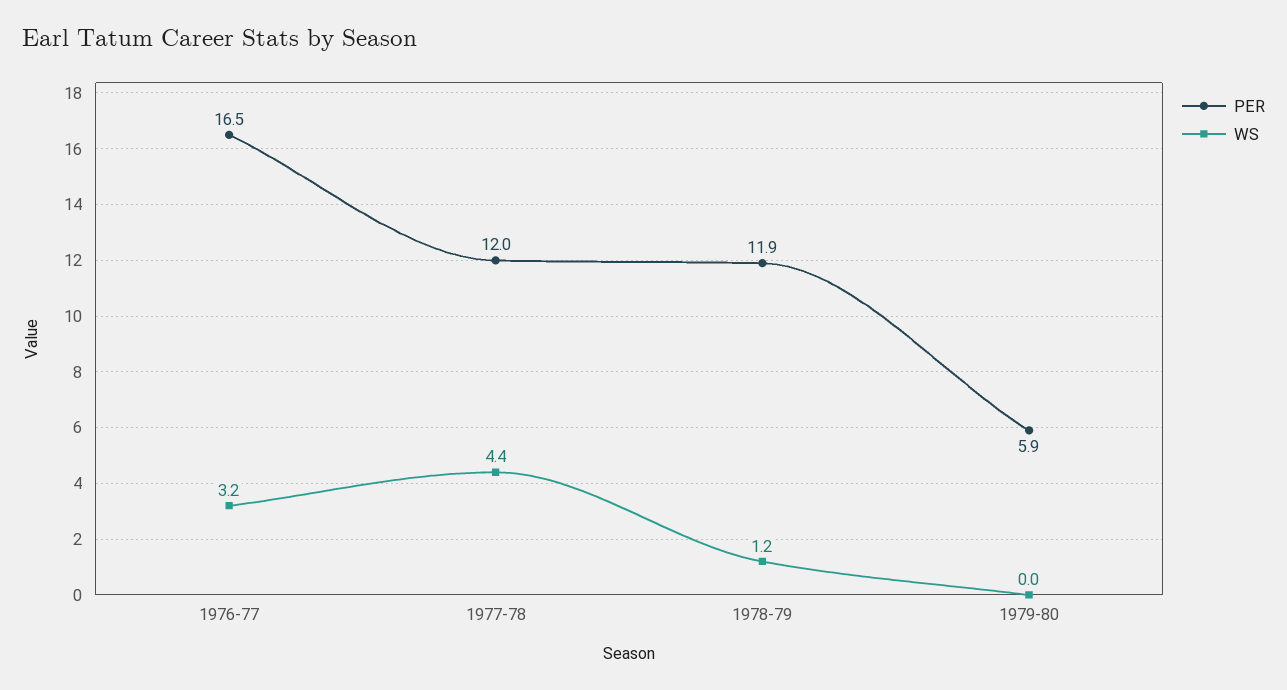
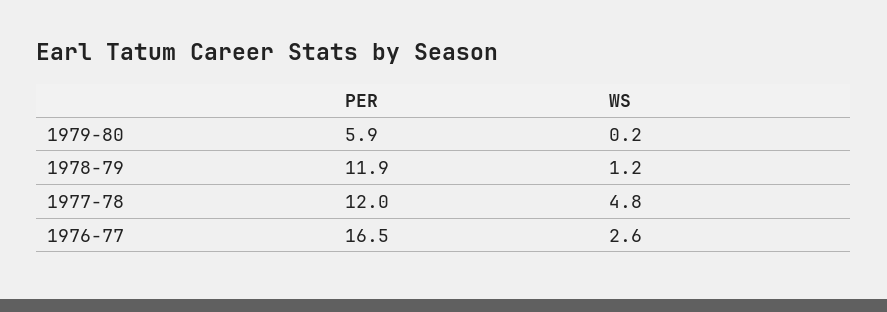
WS, 1976-77: 3.2 -> 2.6
WS, 1977-78: 4.4 -> 4.8
WS, 1979-80: 0 -> 0.2

